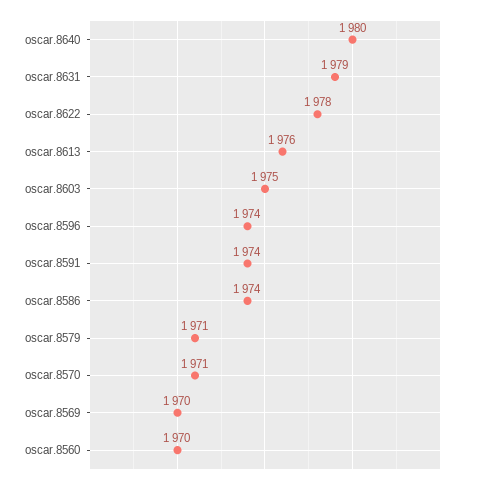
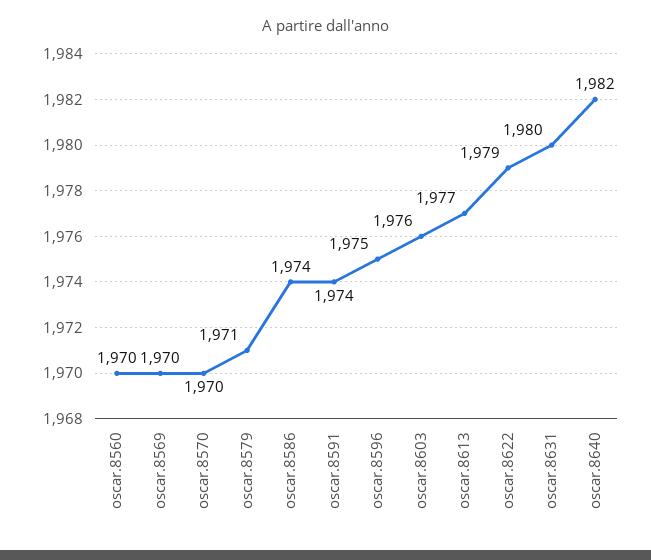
oscar.8640: 1980 -> 1982
oscar.8631: 1979 -> 1980
oscar.8622: 1978 -> 1979
oscar.8613: 1976 -> 1977
oscar.8603: 1975 -> 1976
oscar.8596: 1974 -> 1975
oscar.8570: 1971 -> 1970

